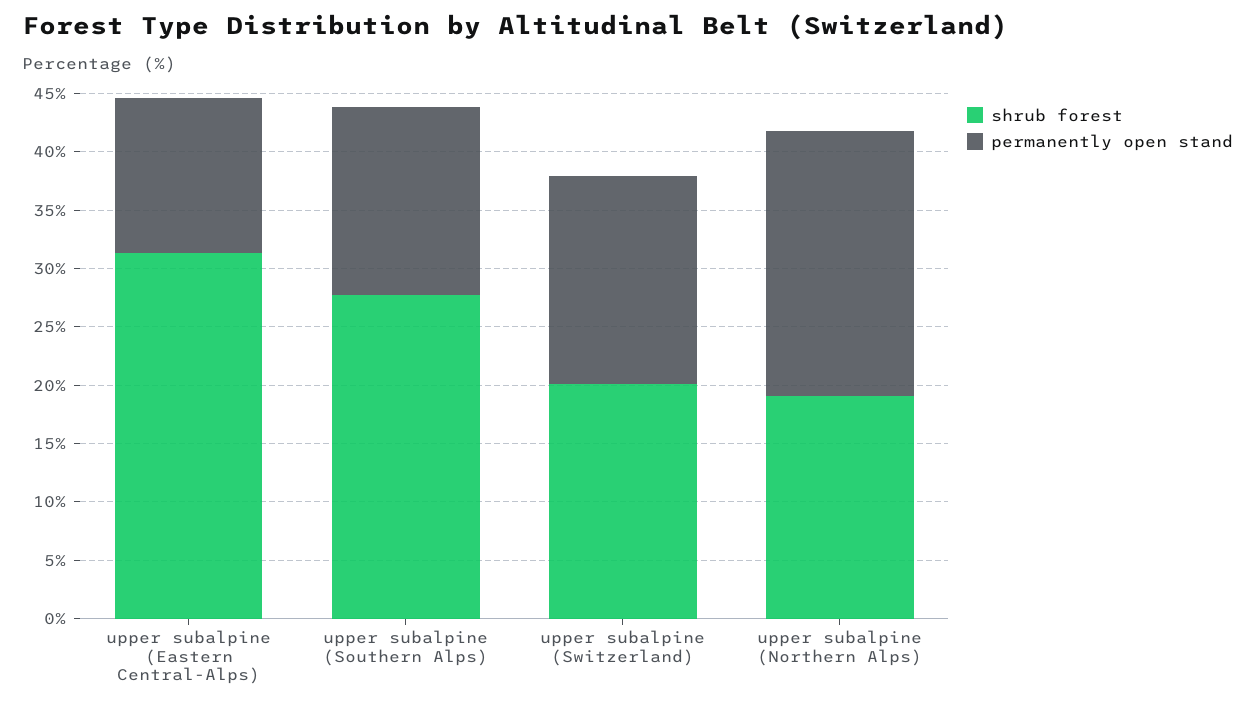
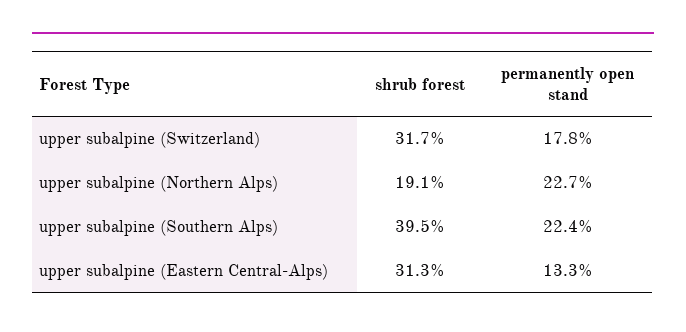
shrub forest, upper subalpine (Southern Alps): 28 -> 39.5
permanently open stand, upper subalpine (Southern Alps): 16 -> 22.4
shrub forest, upper subalpine (Switzerland): 20 -> 31.7

